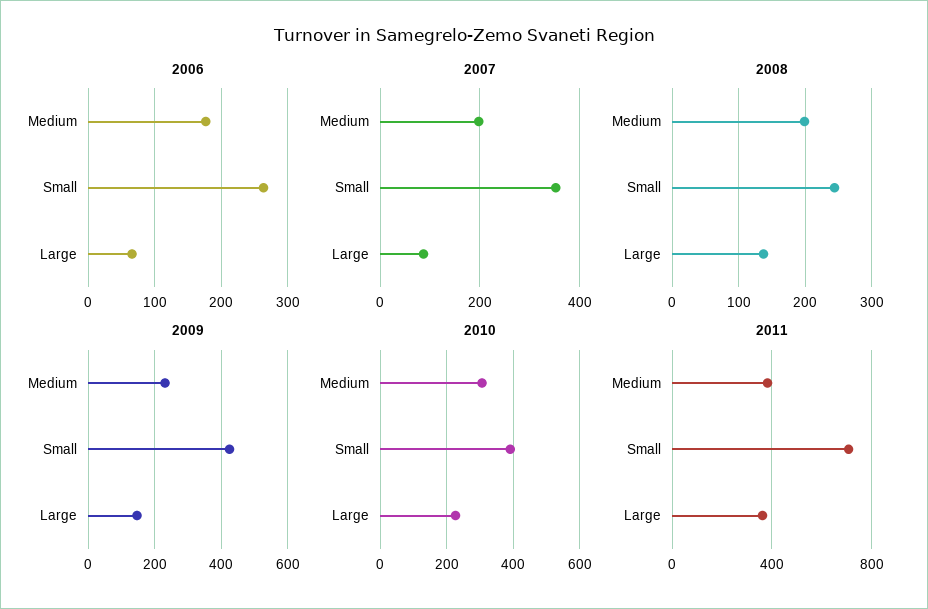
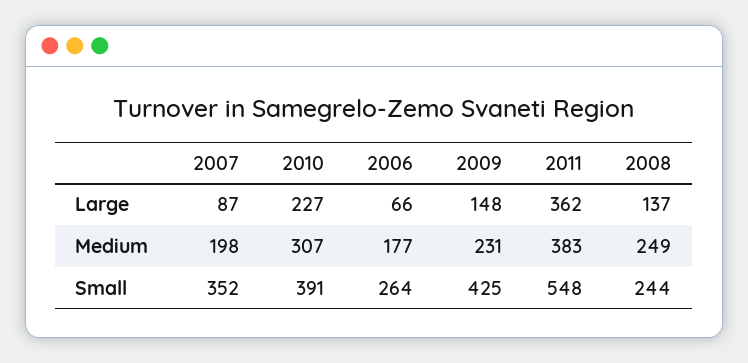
2008, Medium: 200 -> 249
2011, Small: 700 -> 548

